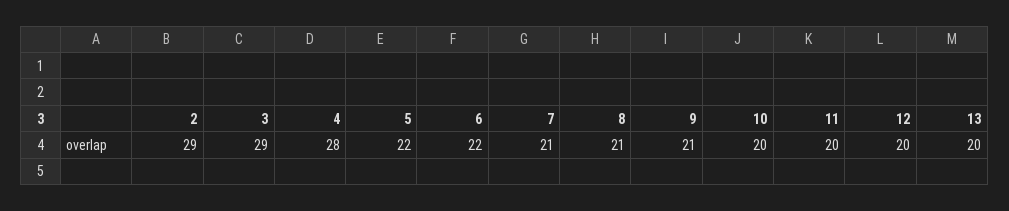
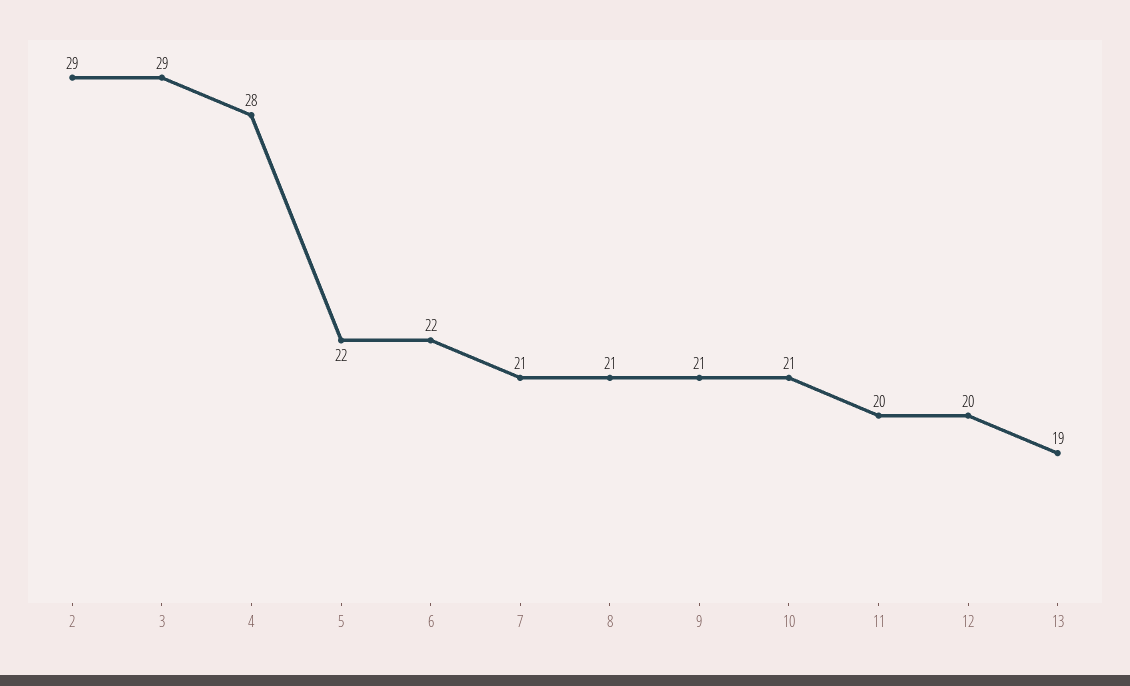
10: 20 -> 21
13: 20 -> 19

